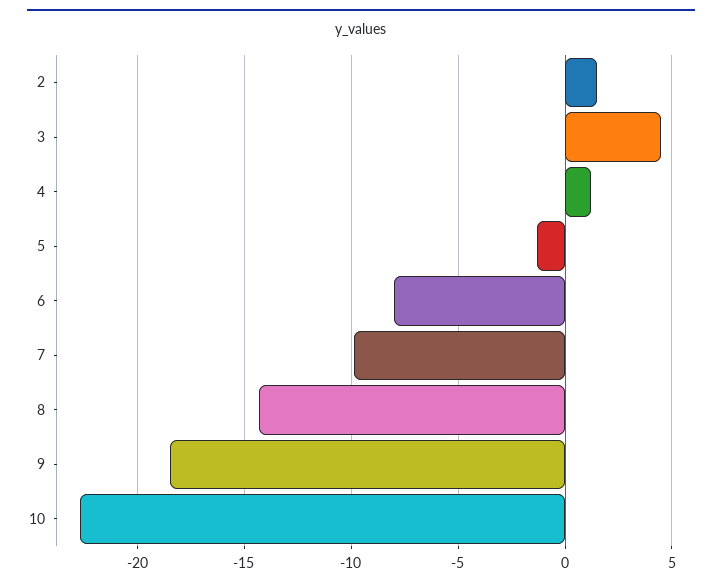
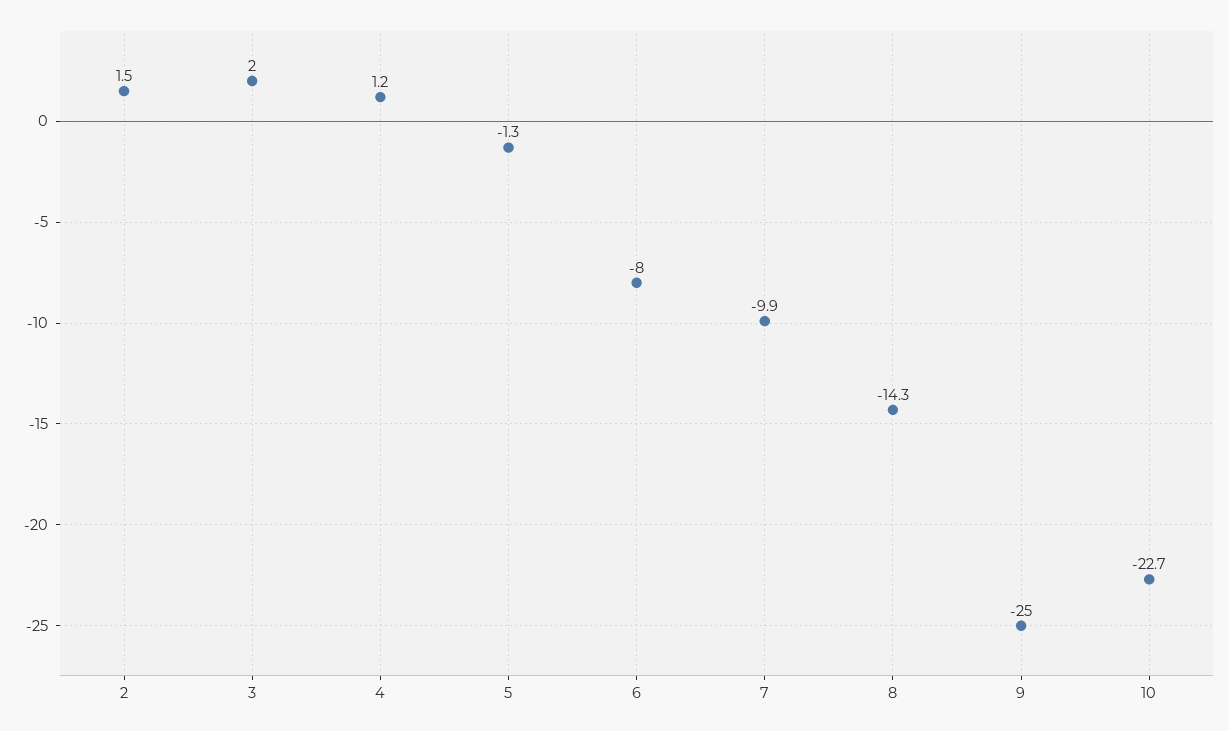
3: 4.5 -> 2
9: -18.5 -> -25

